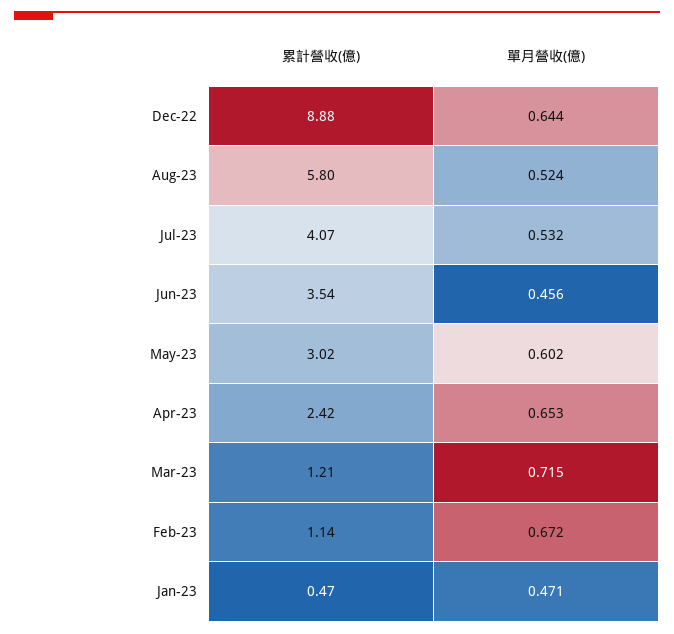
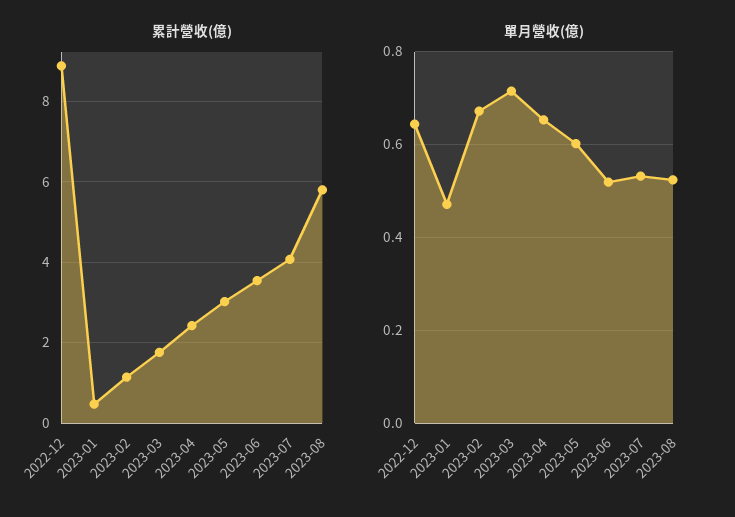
單月營收(億), Jun-23: 0.456 -> 0.52
累計營收(億), Mar-23: 1.21 -> 1.8

